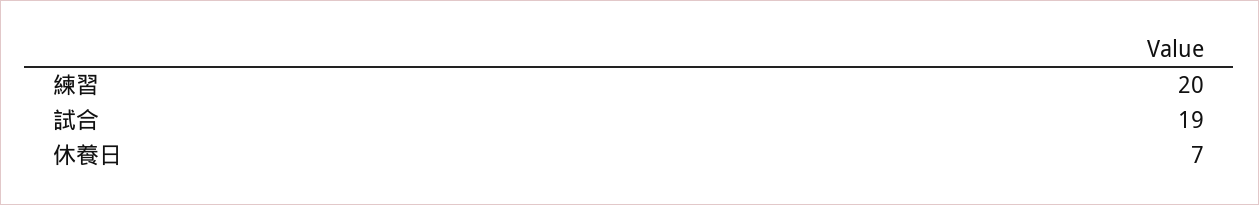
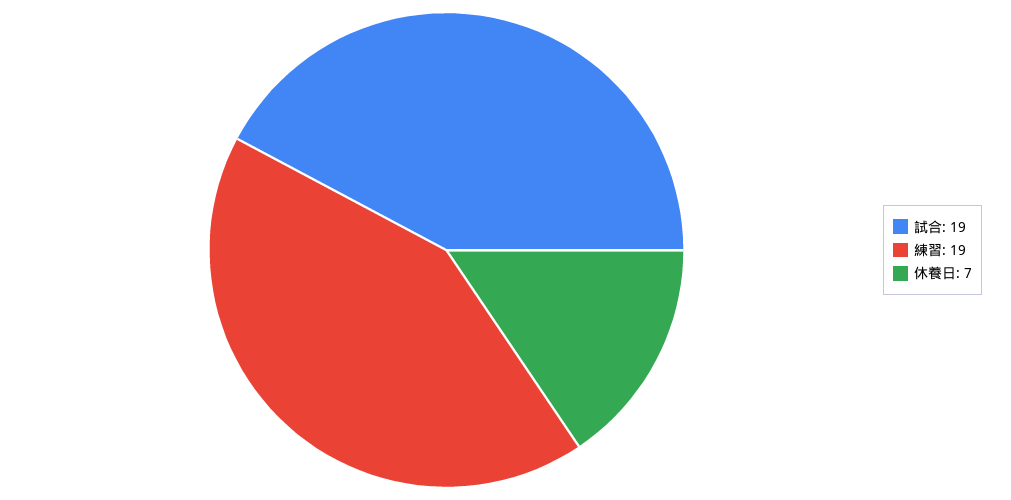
練習: 20 -> 19

